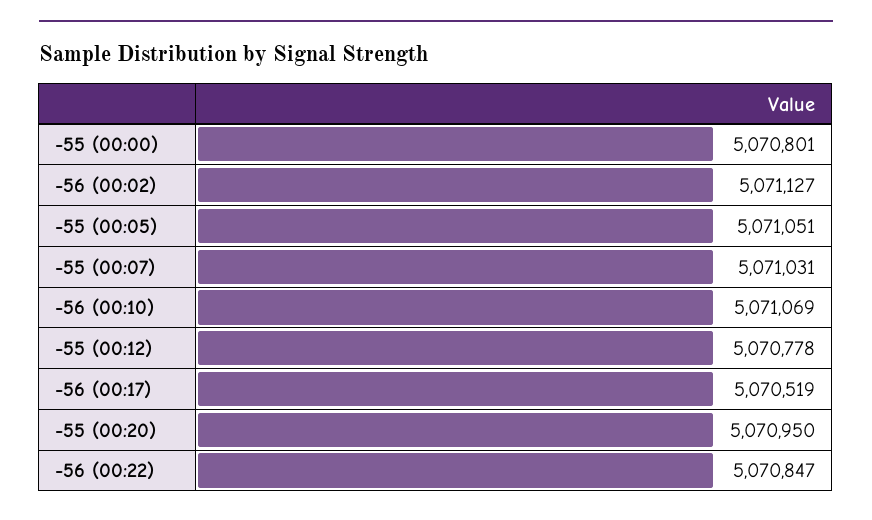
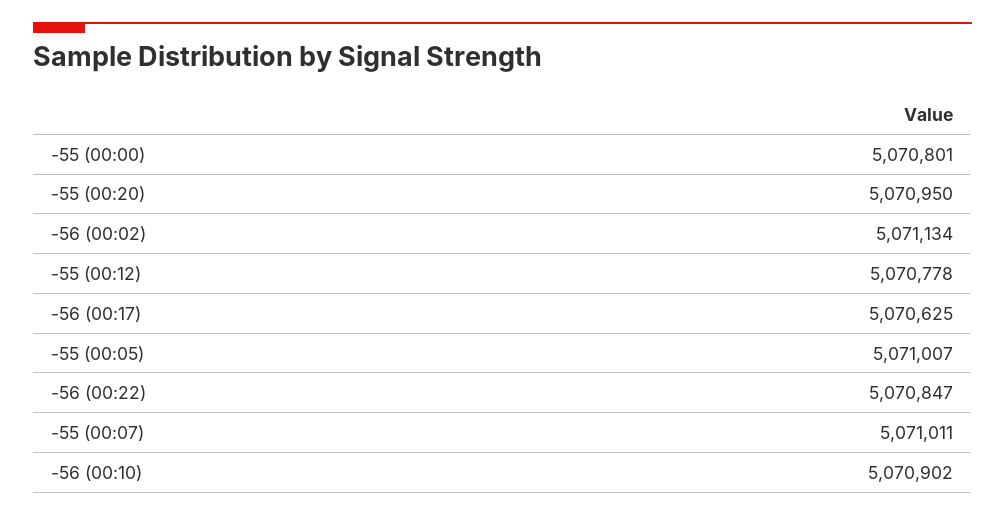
-56 (00:02): 5071127 -> 5071134
-55 (00:05): 5071051 -> 5071007
-55 (00:07): 5071031 -> 5071011
-56 (00:10): 5071069 -> 5070902
-56 (00:17): 5070519 -> 5070625

